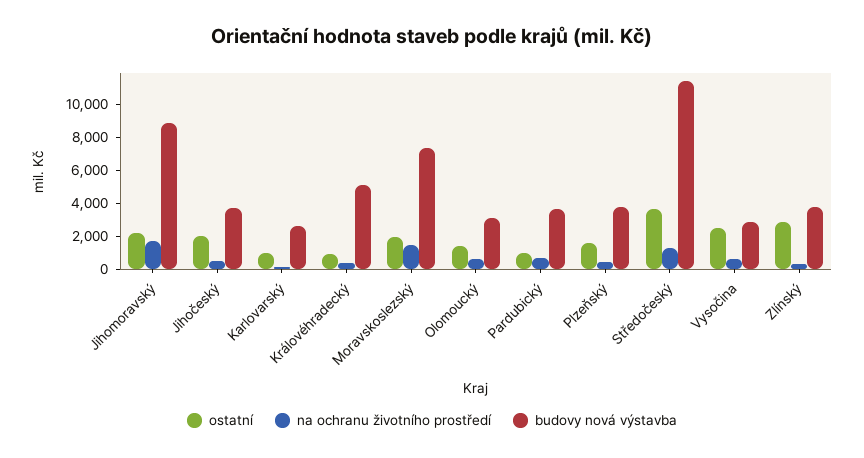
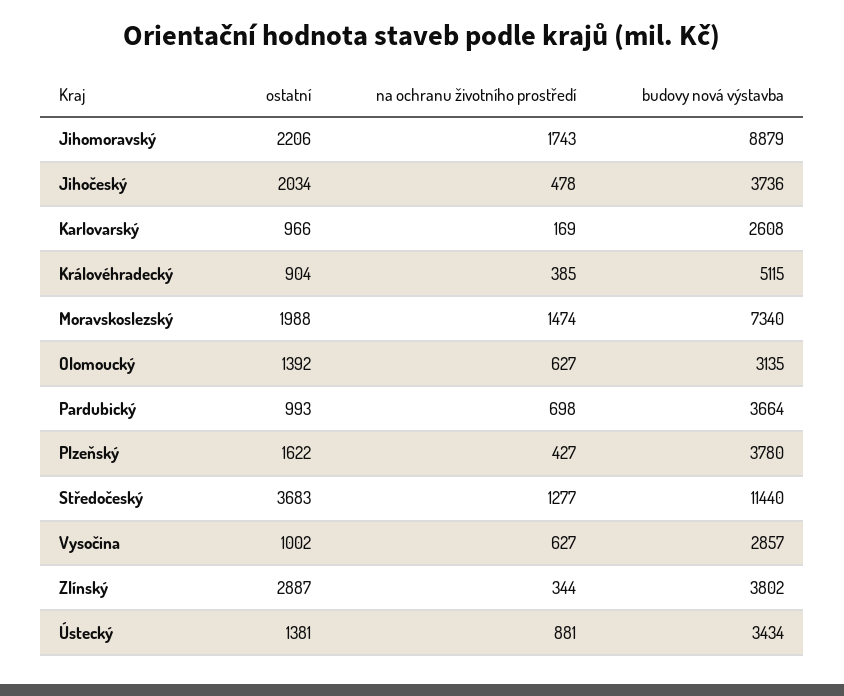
ostatní, Vysočina: 2500 -> 1002
ostatní, Ústecký: none -> 1381
na ochranu životního prostředí, Ústecký: none -> 881
budovy nová výstavba, Ústecký: none -> 3434

